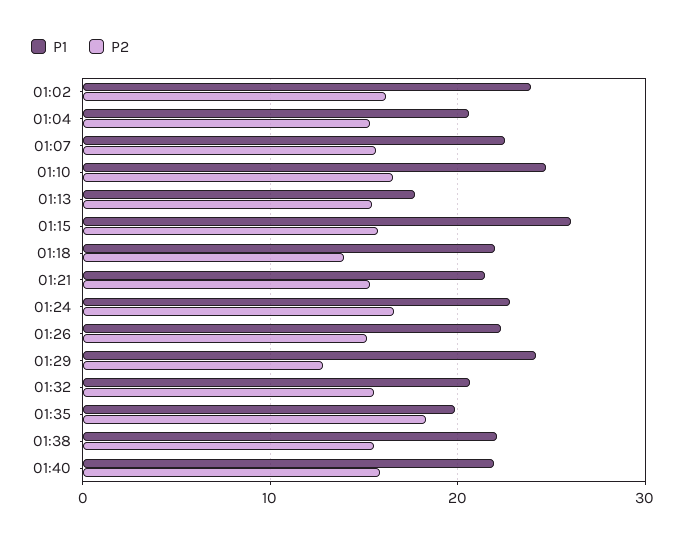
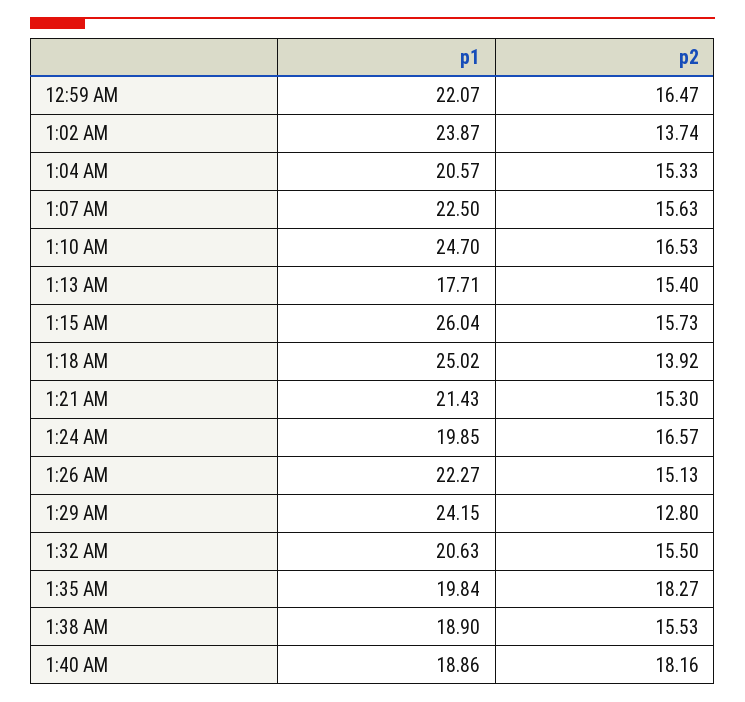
P2, 01:02: 16 -> 13.74
P1, 01:18: 22 -> 25.02
P1, 01:24: 23 -> 19.85
P1, 01:38: 22 -> 18.9
P1, 01:40: 22 -> 18.86
P2, 01:40: 16 -> 18.16
P1, 12:59 AM: none -> 22.07
P2, 12:59 AM: none -> 16.47

